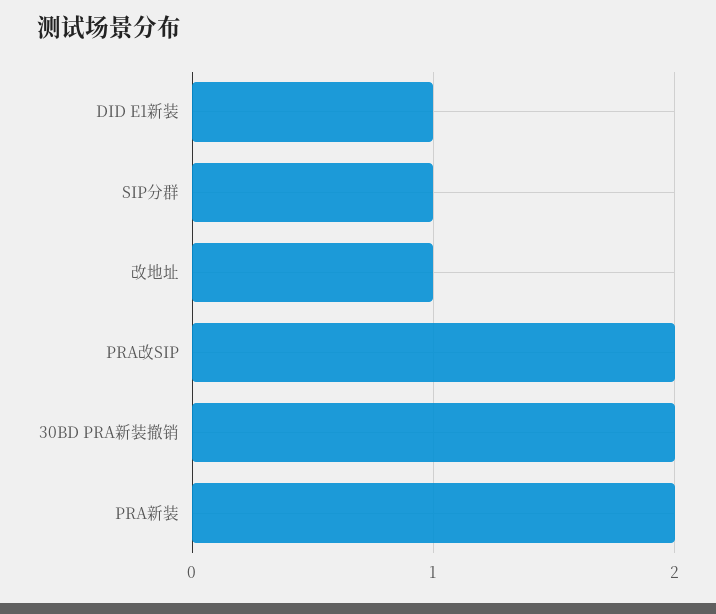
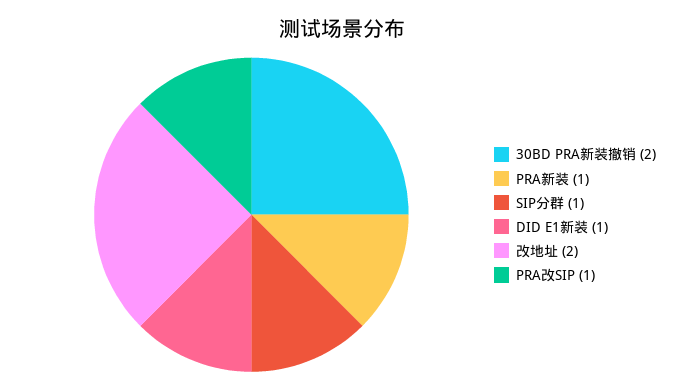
改地址: 1 -> 2
PRA改SIP: 2 -> 1
PRA新装: 2 -> 1

